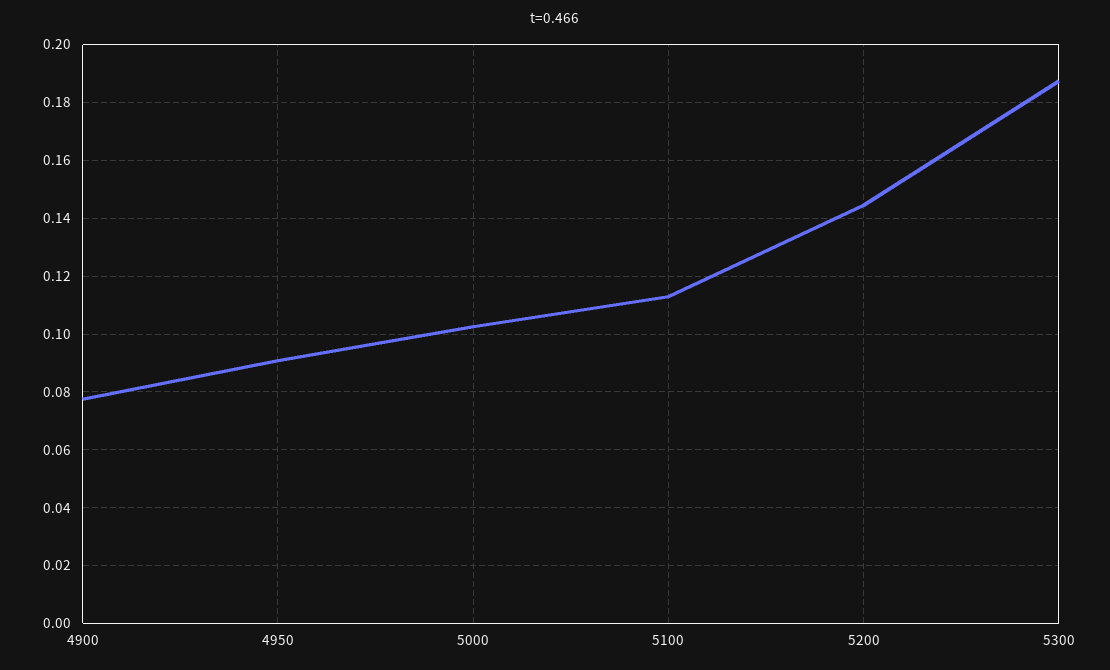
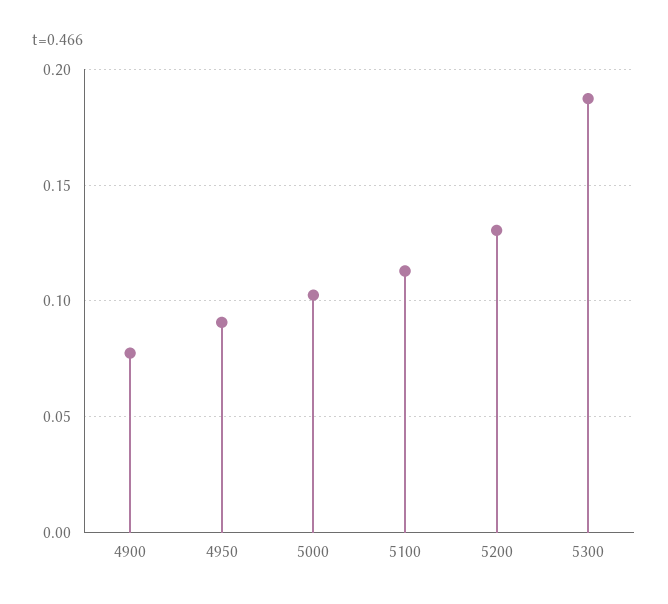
5200: 0.145 -> 0.13

